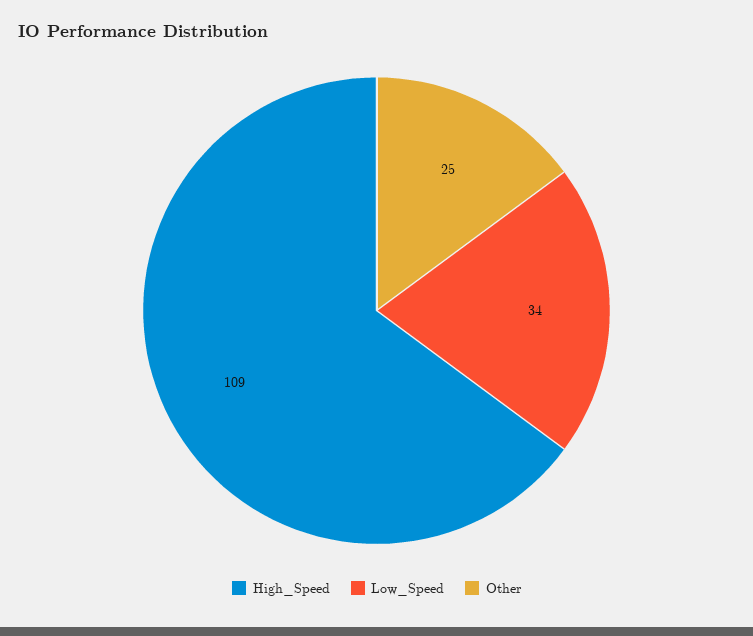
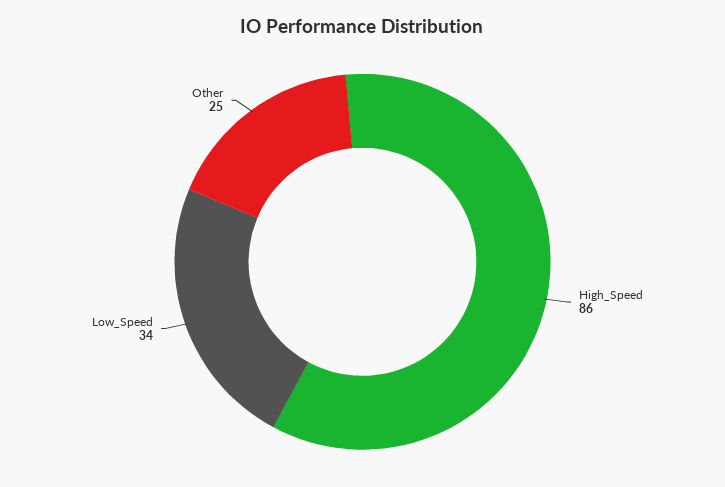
High_Speed: 109 -> 86

